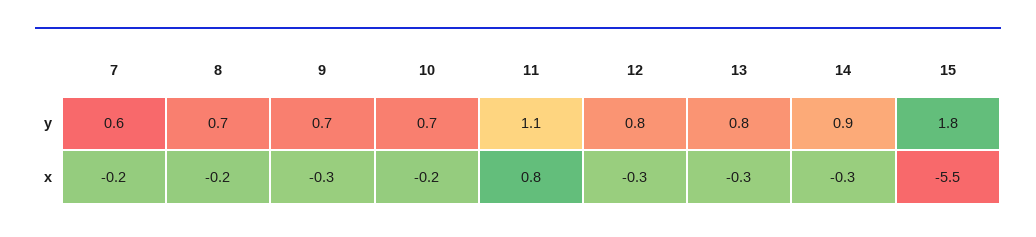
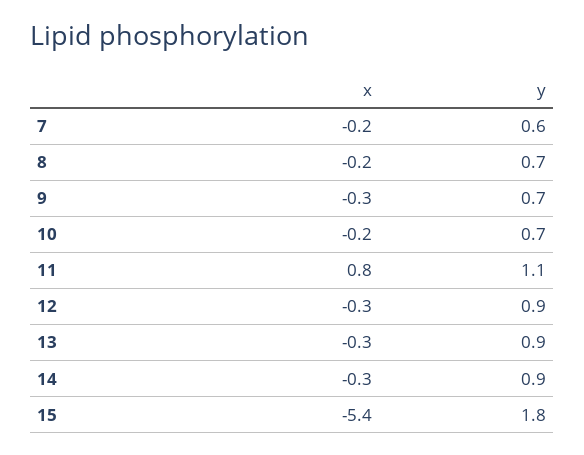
12, y: 0.8 -> 0.9
13, y: 0.8 -> 0.9
15, x: -5.5 -> -5.4

